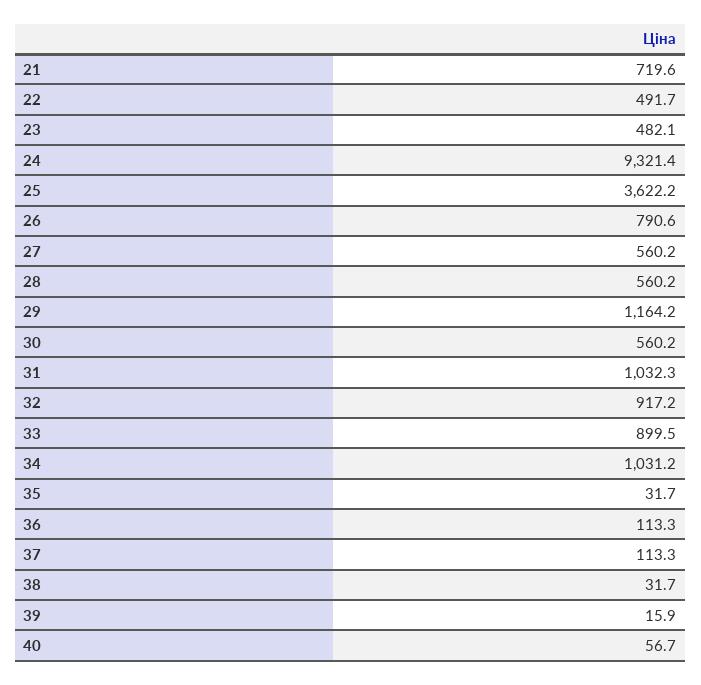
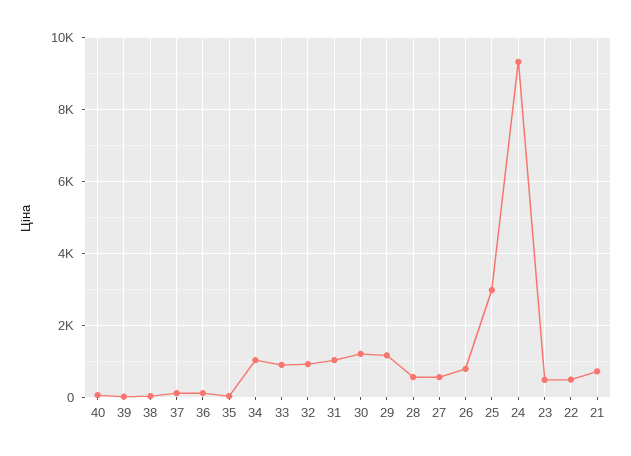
25: 3622.2 -> 3000
30: 560.2 -> 1200

